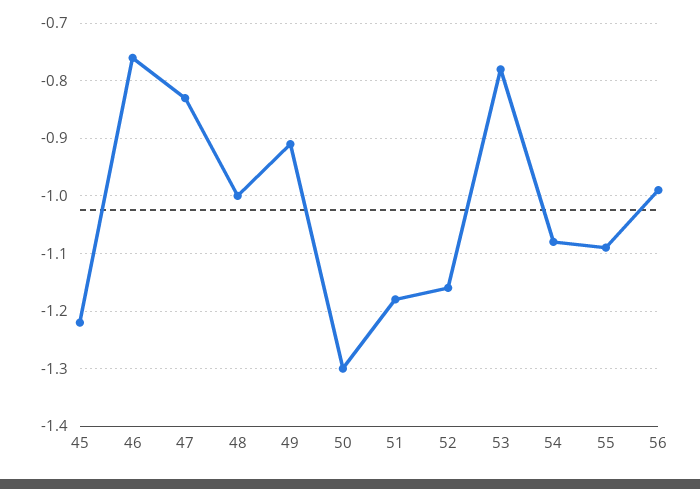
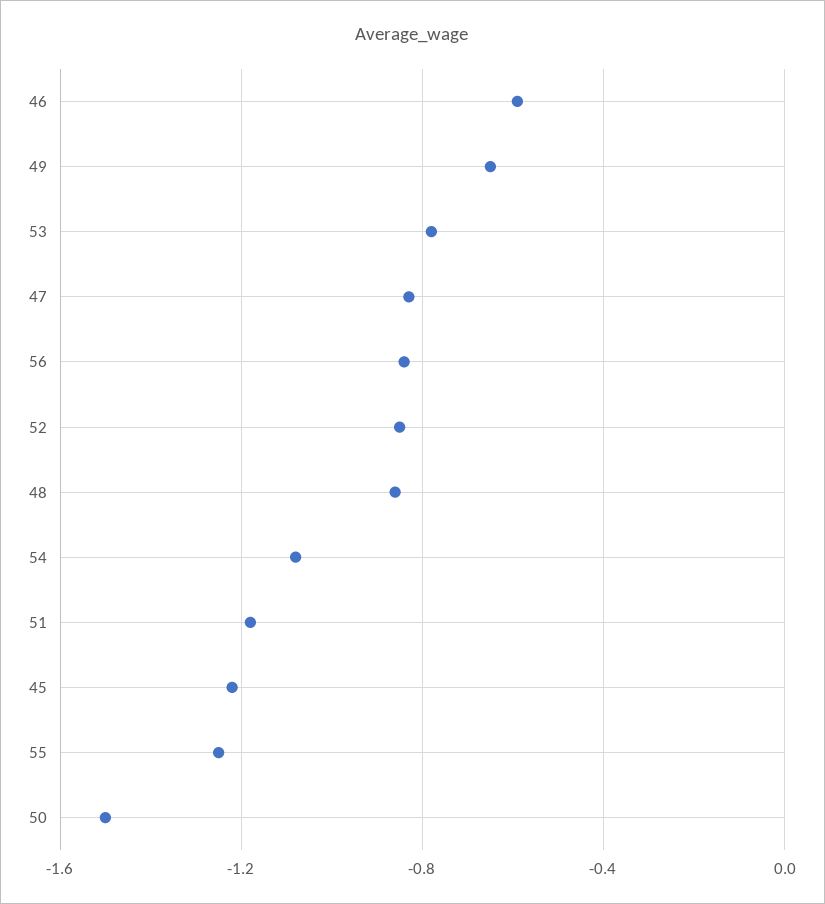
46: -0.75 -> -0.6
48: -1 -> -0.85
49: -0.9 -> -0.65
50: -1.3 -> -1.5
52: -1.15 -> -0.85
55: -1.1 -> -1.25
56: -1 -> -0.85

